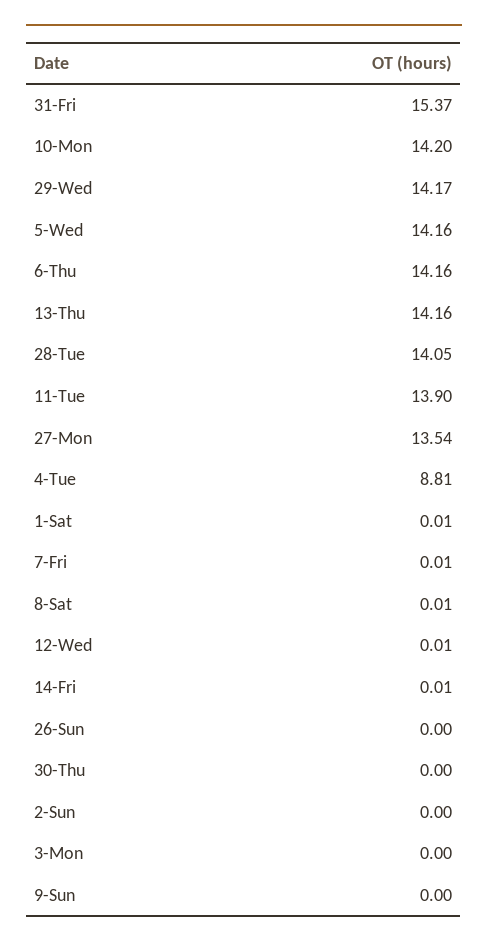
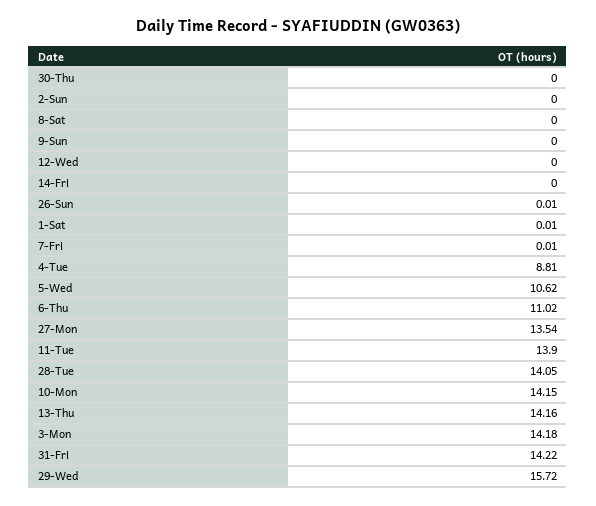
31-Fri: 15.37 -> 14.22
10-Mon: 14.2 -> 14.15
29-Wed: 14.17 -> 15.72
5-Wed: 14.16 -> 10.62
6-Thu: 14.16 -> 11.02
8-Sat: 0.01 -> 0
12-Wed: 0.01 -> 0
14-Fri: 0.01 -> 0
26-Sun: 0 -> 0.01
3-Mon: 0 -> 14.18

